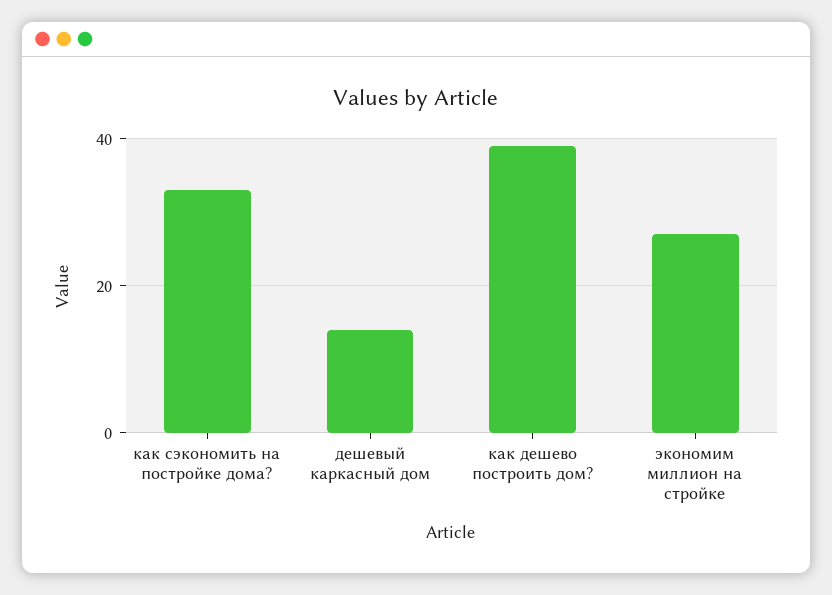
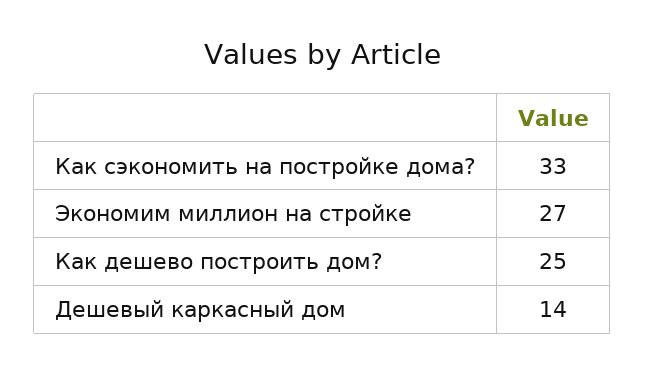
как дешево построить дом?: 40 -> 25

